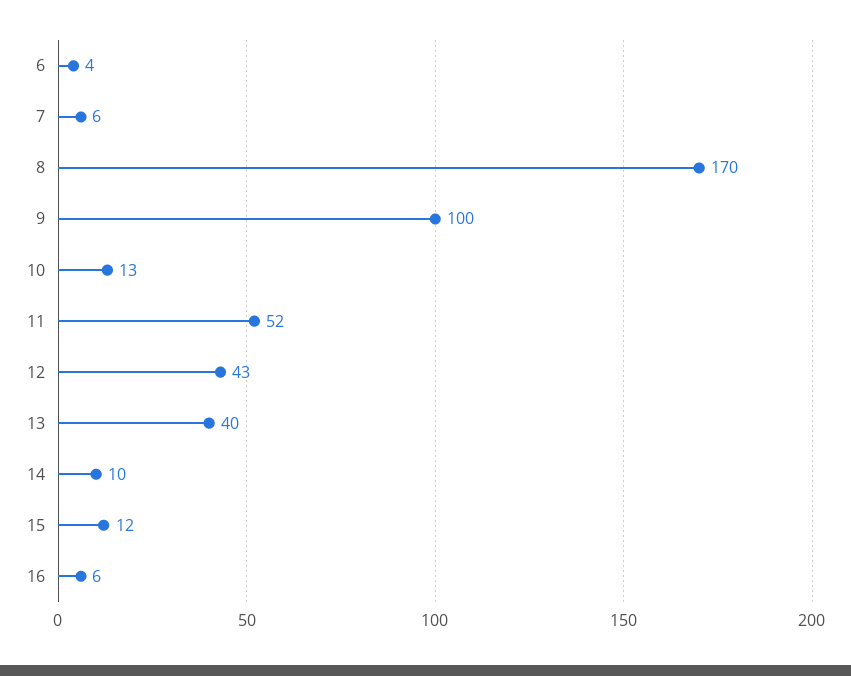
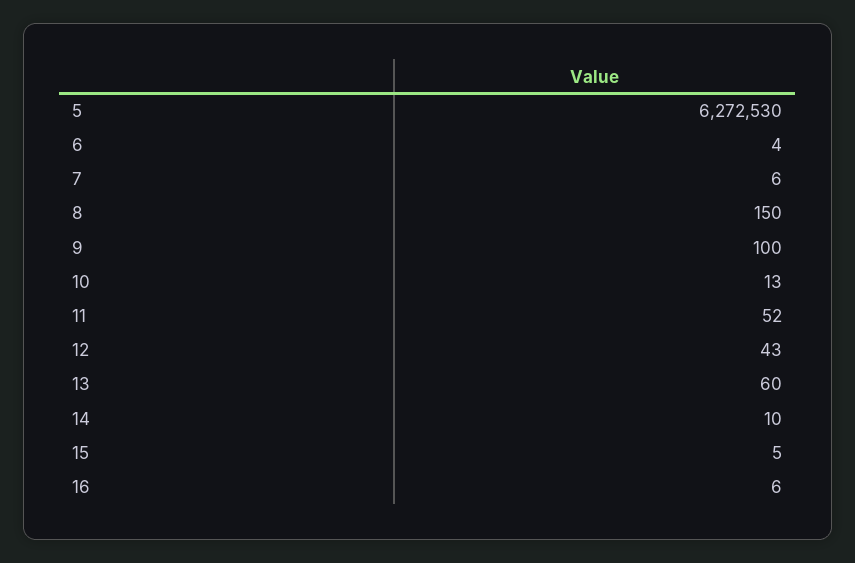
8: 170 -> 150
13: 40 -> 60
15: 12 -> 5
5: none -> 6272530

